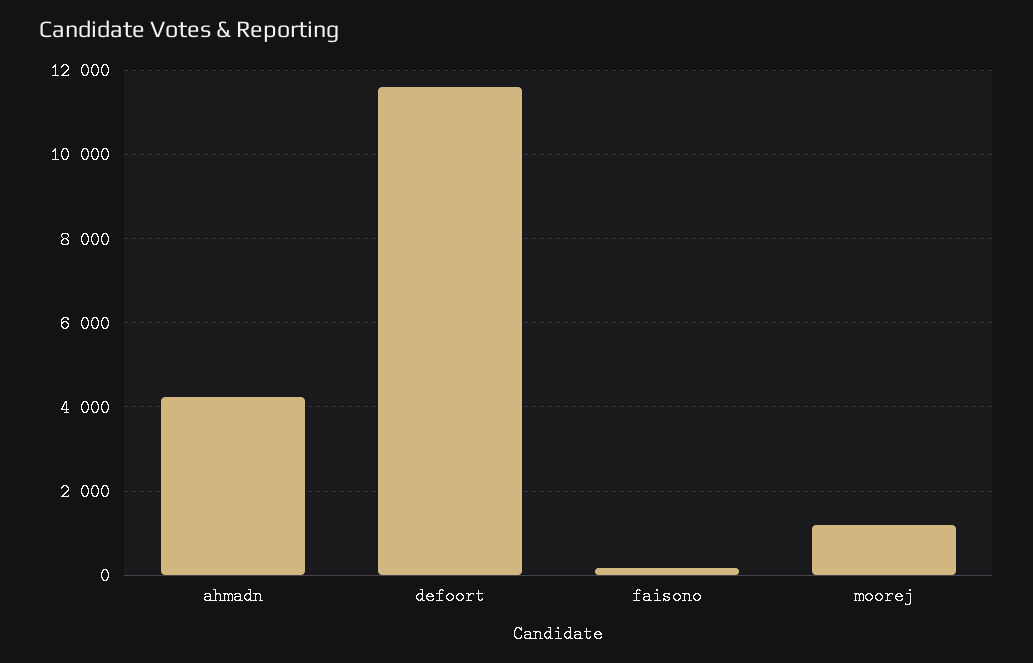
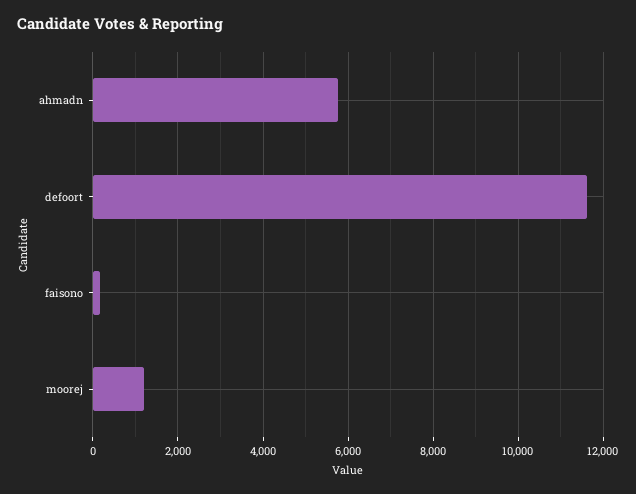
ahmadn: 4200 -> 5800

